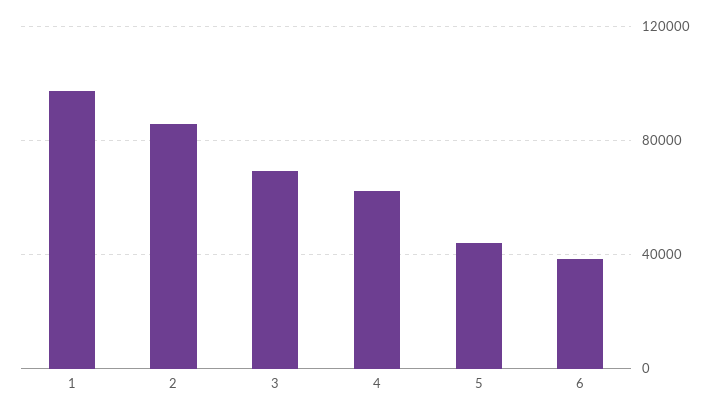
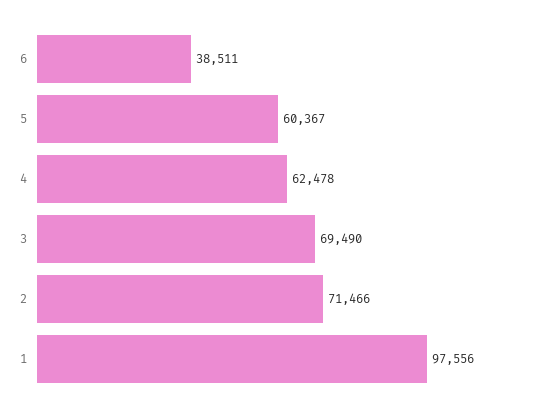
2: 85000 -> 71466
5: 45000 -> 60367

